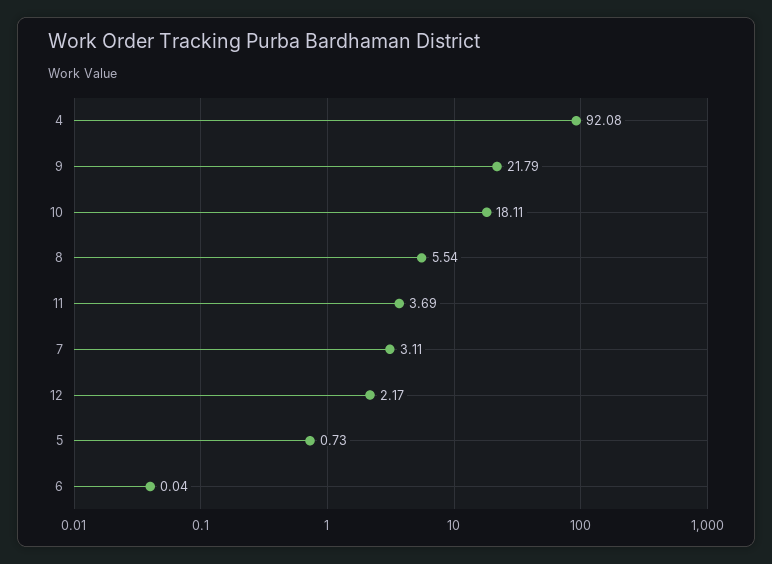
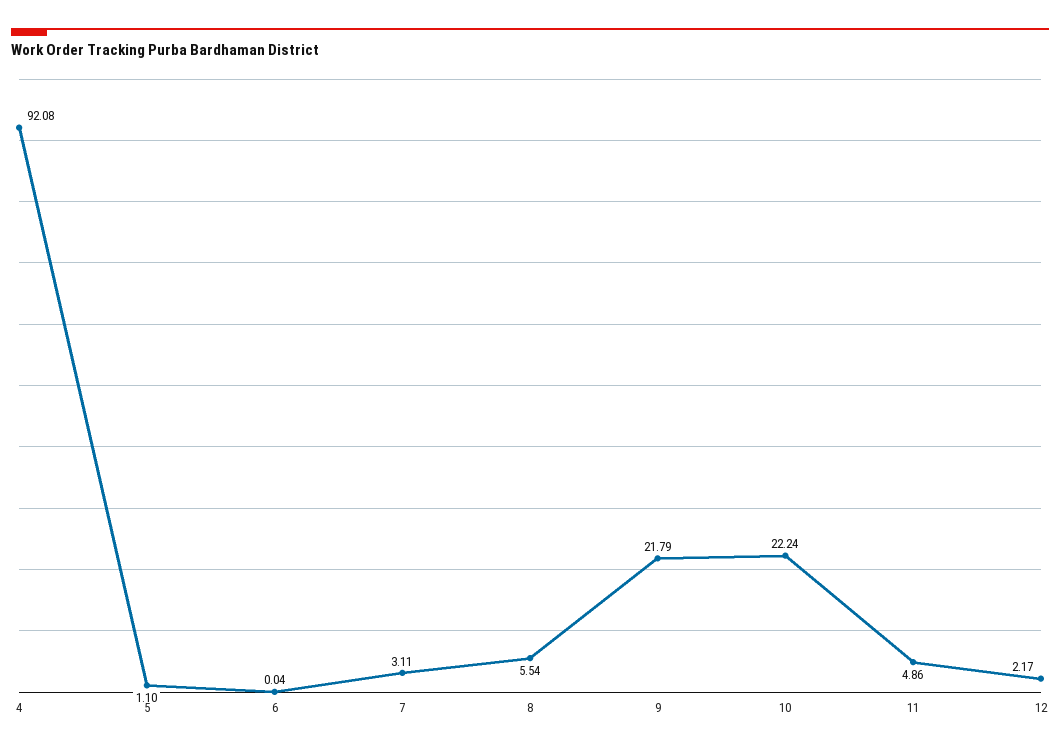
10: 18.11 -> 22.24
11: 3.69 -> 4.86
5: 0.73 -> 1.1

